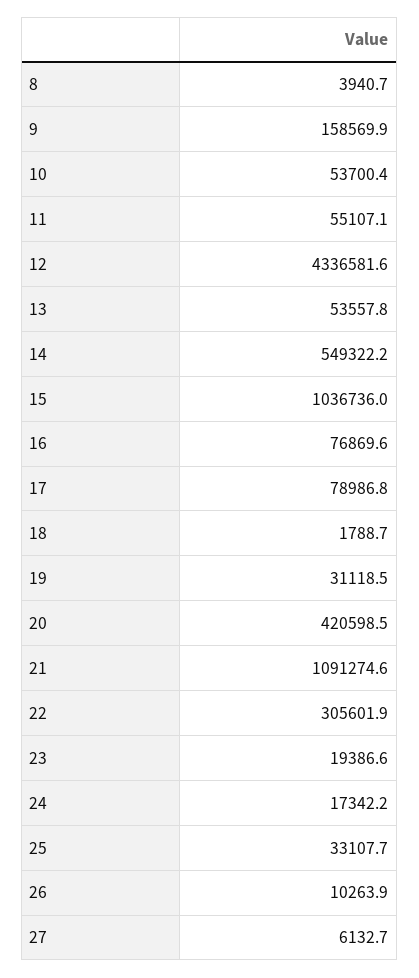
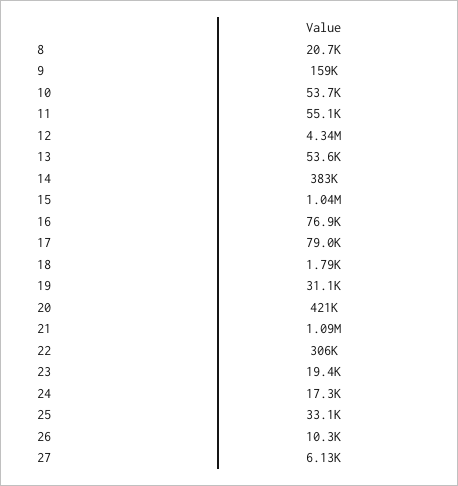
8: 3940.7 -> 20700
14: 549322.2 -> 383000

